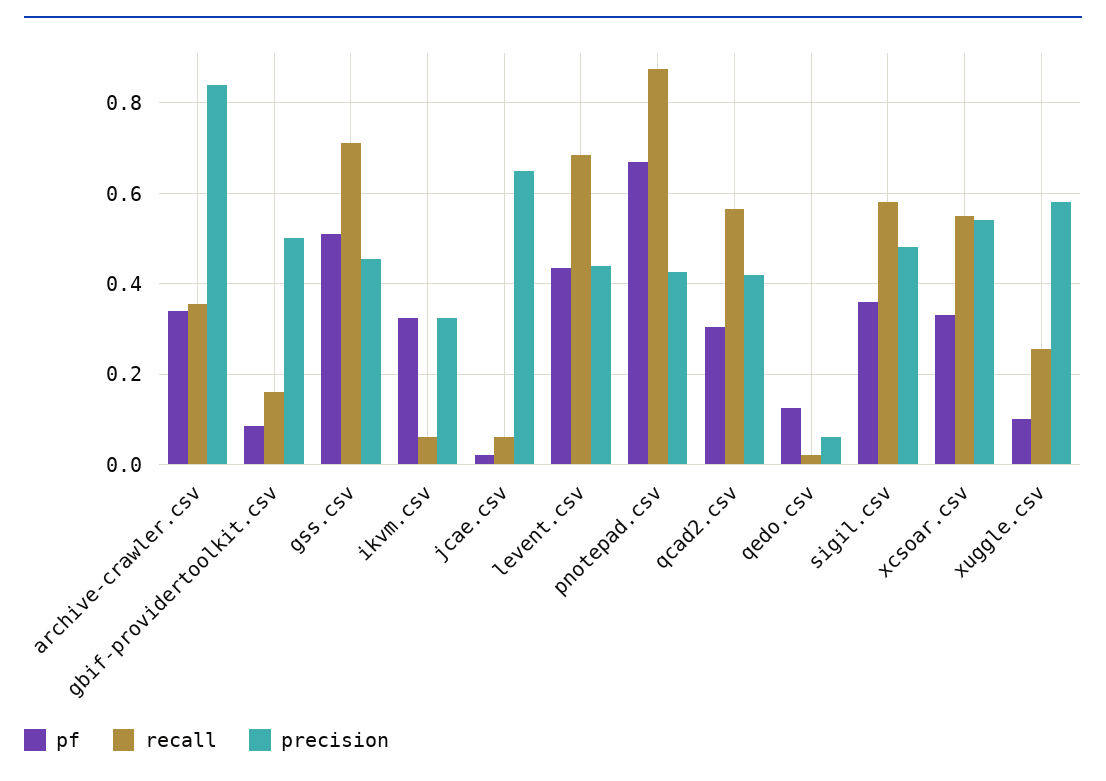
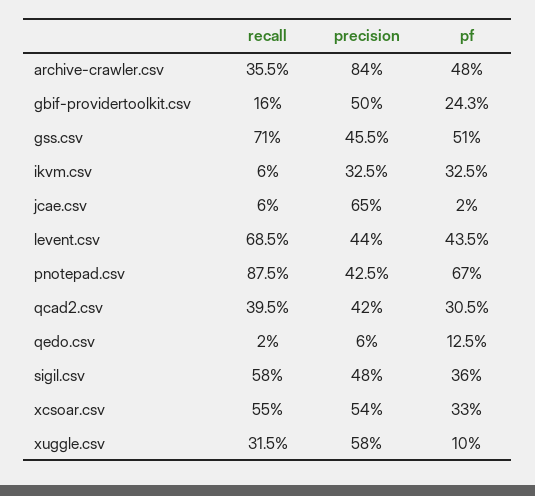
pf, archive-crawler.csv: 0.34 -> 0.48
pf, gbif-providertoolkit.csv: 0.08 -> 0.243
recall, qcad2.csv: 0.56 -> 0.395
recall, xuggle.csv: 0.26 -> 0.315

